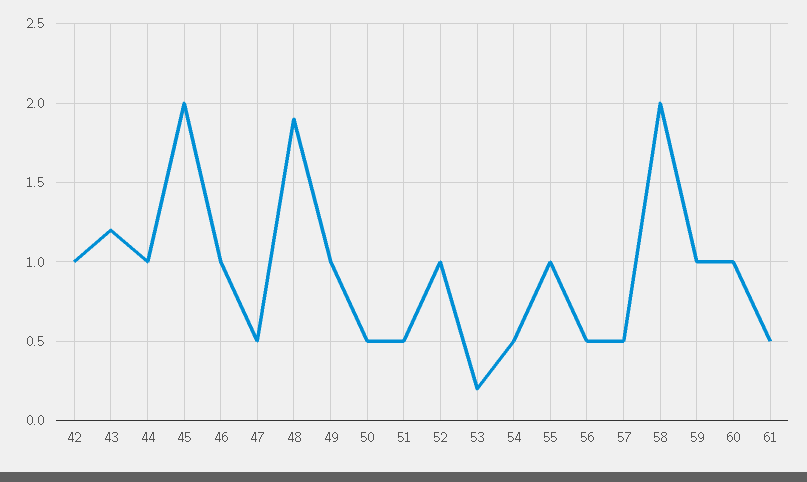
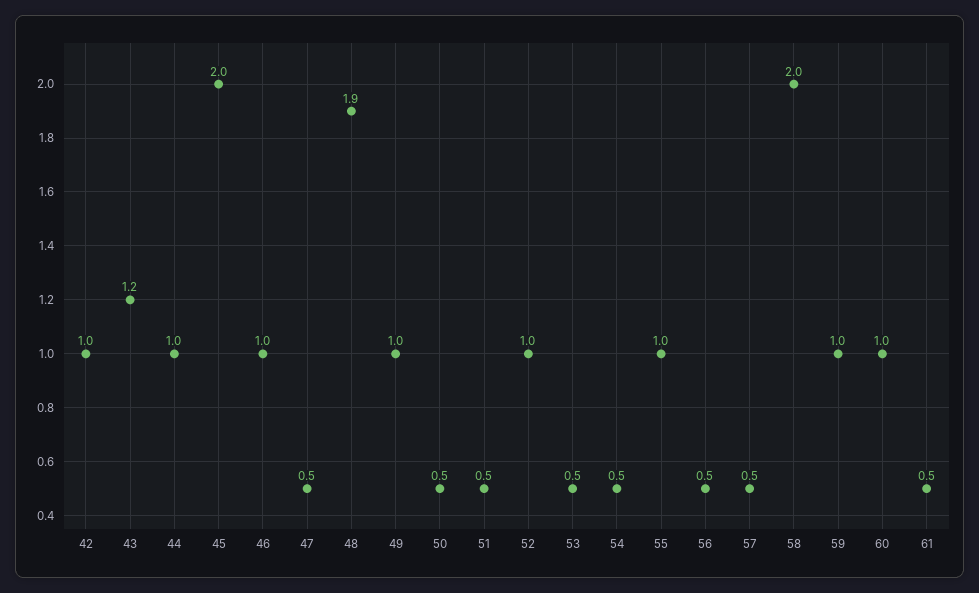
53: 0.2 -> 0.5

